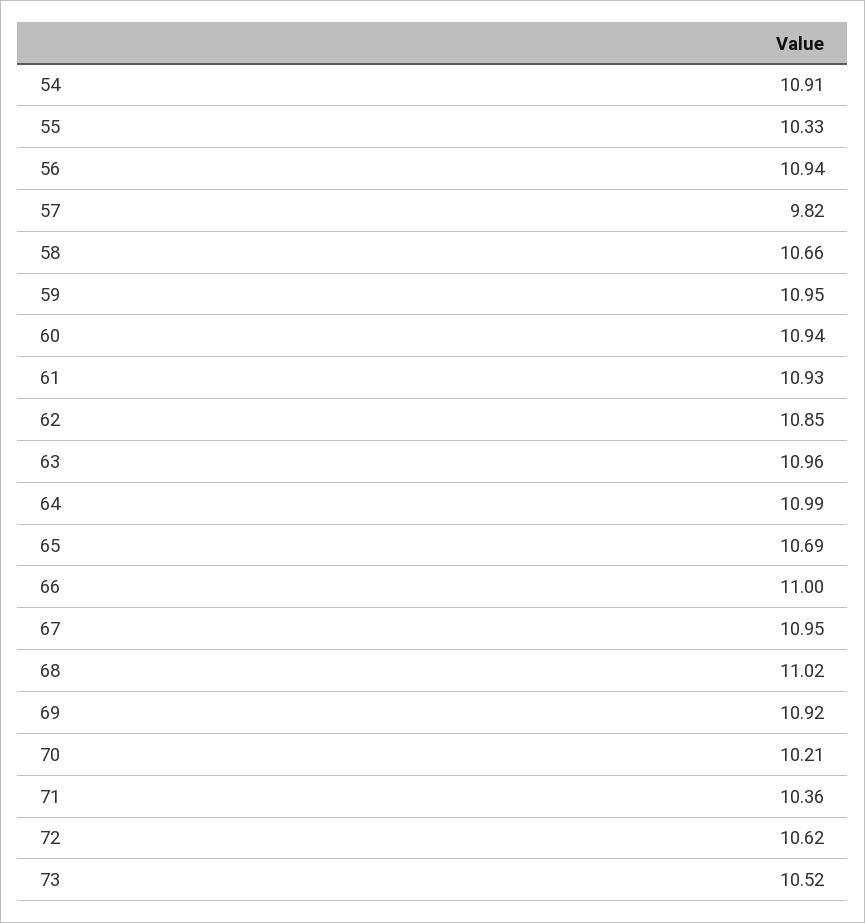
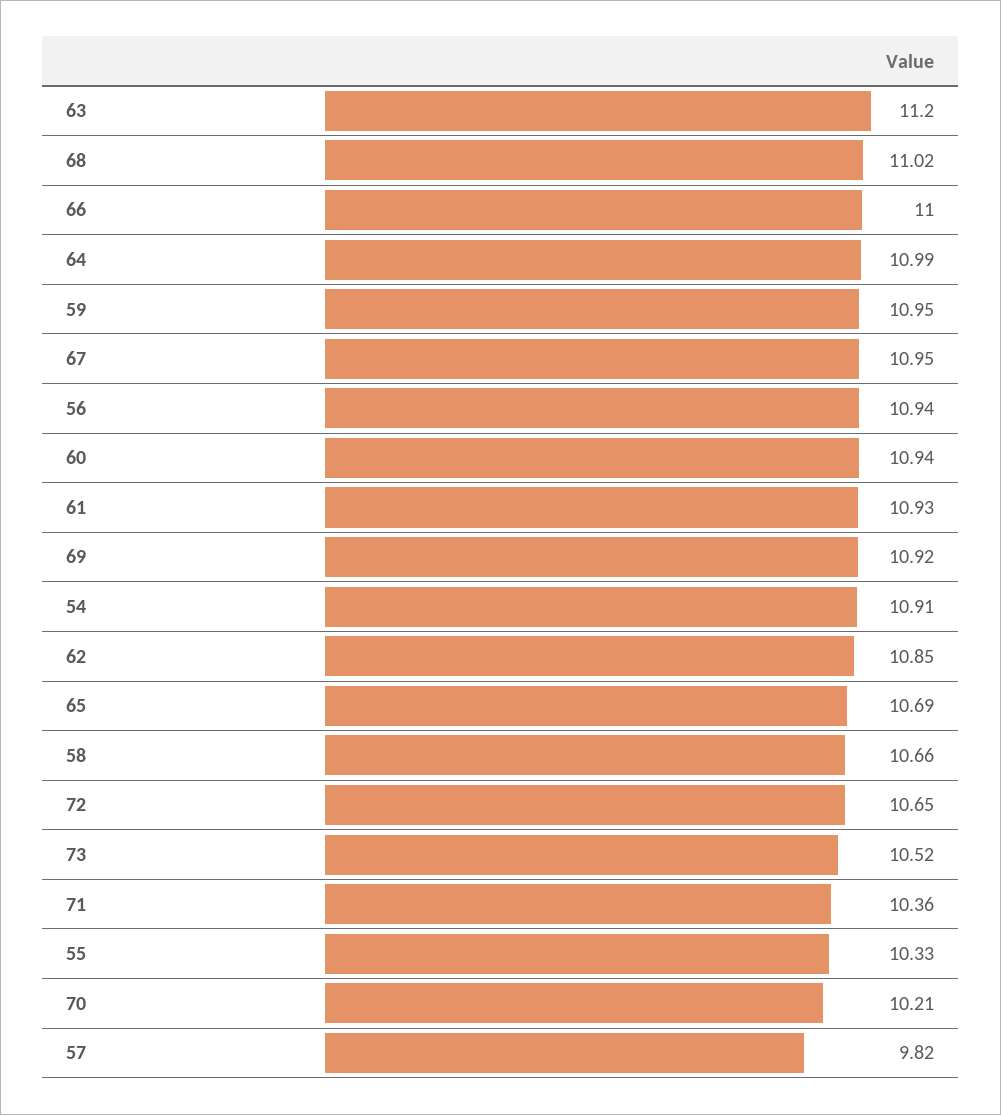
63: 10.96 -> 11.2
72: 10.62 -> 10.65

